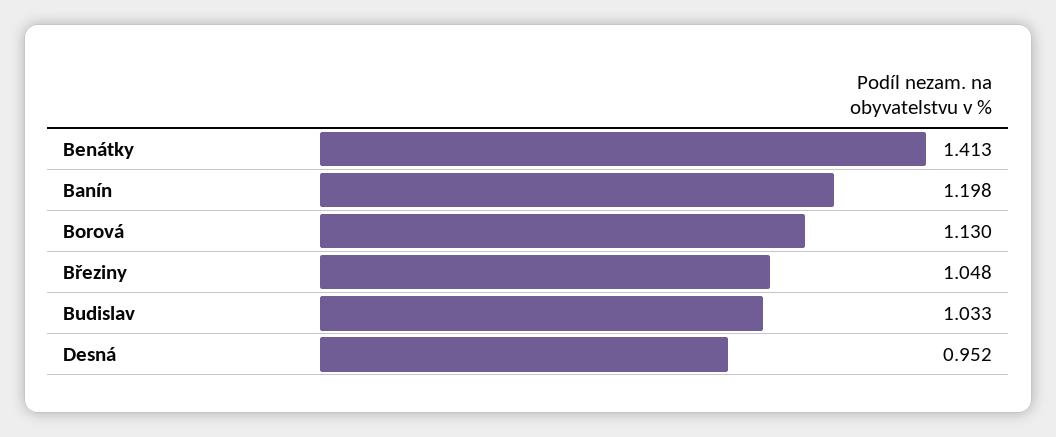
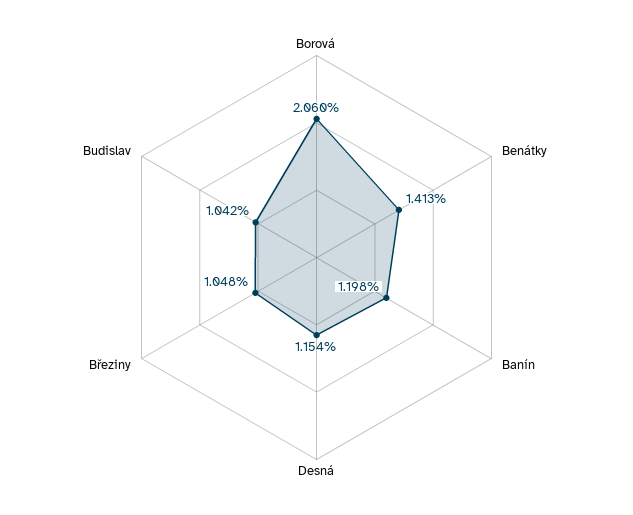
Borová: 1.13 -> 2.06
Budislav: 1.033 -> 1.042
Desná: 0.952 -> 1.154

